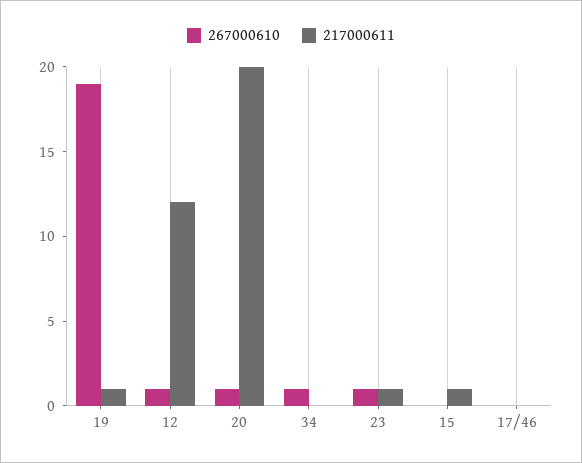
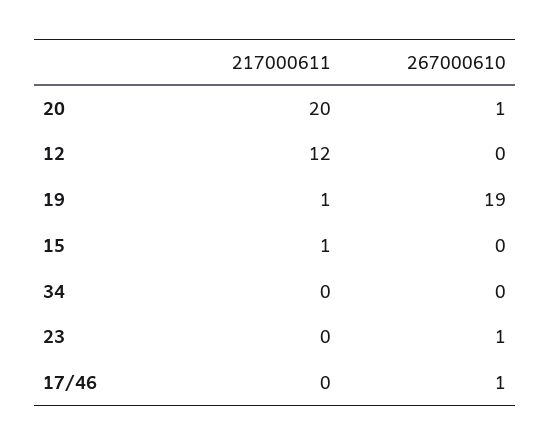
267000610, 12: 1 -> 0
267000610, 34: 1 -> 0
217000611, 23: 1 -> 0
267000610, 17/46: 0 -> 1

